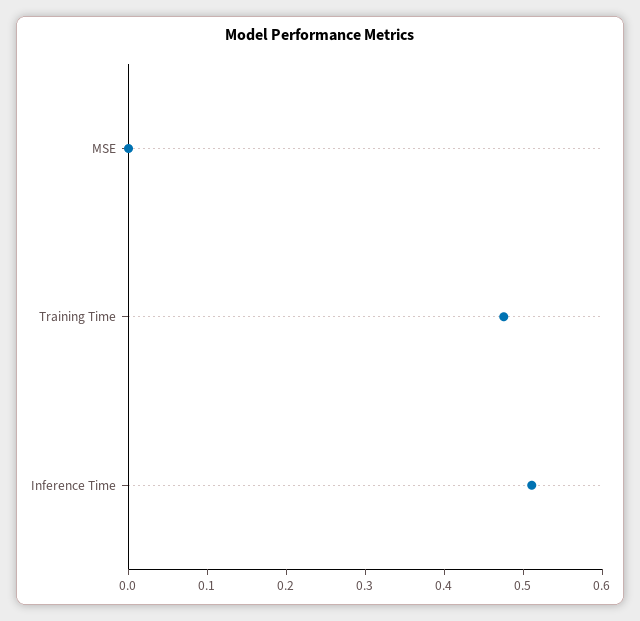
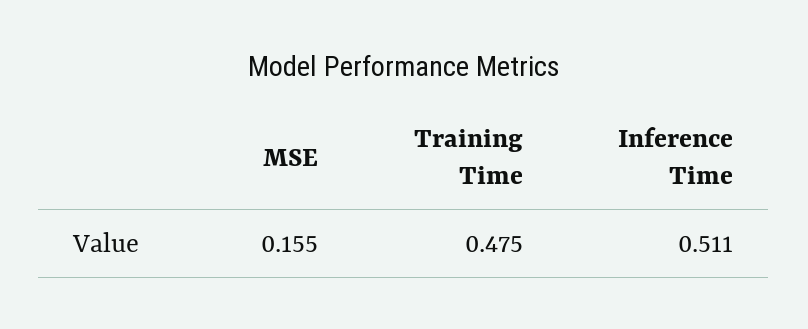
MSE: 0 -> 0.155

